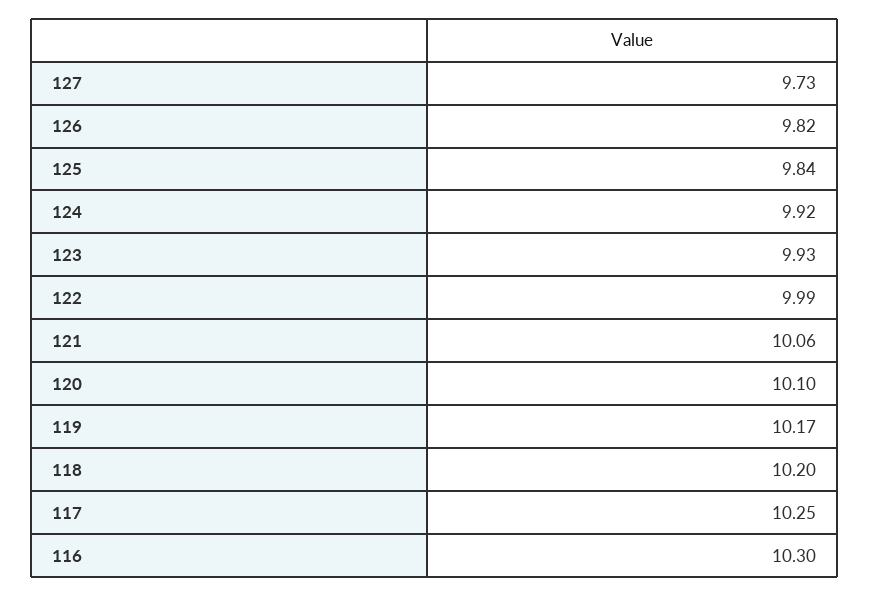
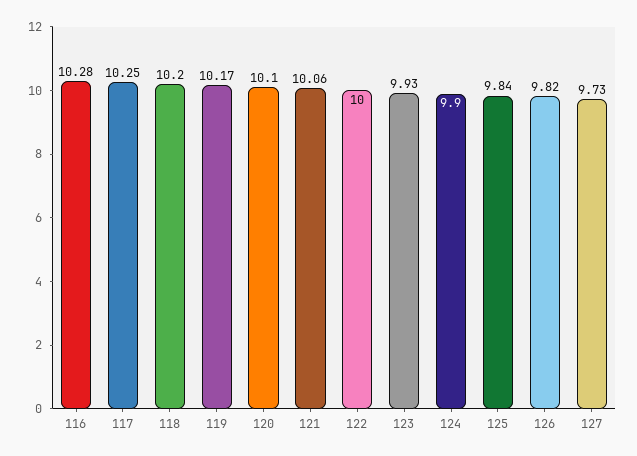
124: 9.92 -> 9.9
122: 9.99 -> 10
116: 10.3 -> 10.28

